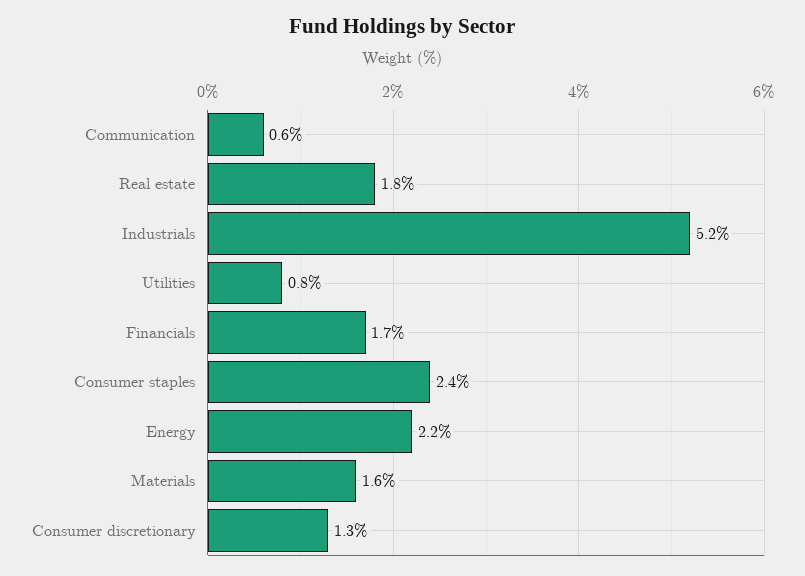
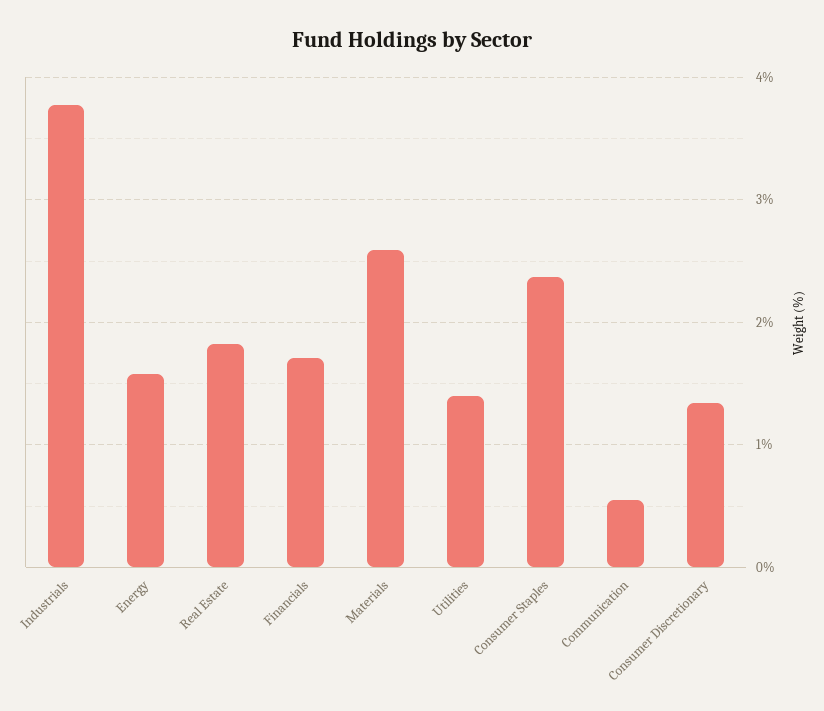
Industrials: 5.2 -> 3.8
Utilities: 0.8 -> 1.4
Energy: 2.2 -> 1.6
Materials: 1.6 -> 2.6

